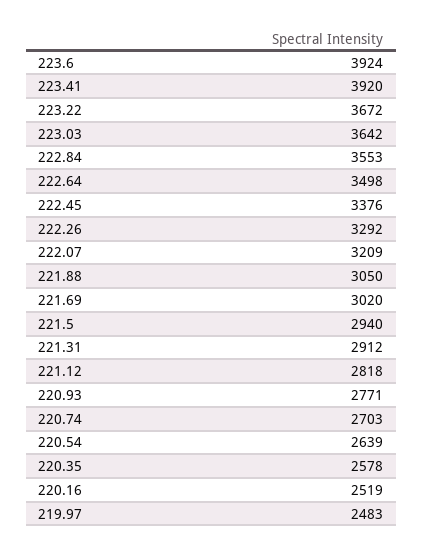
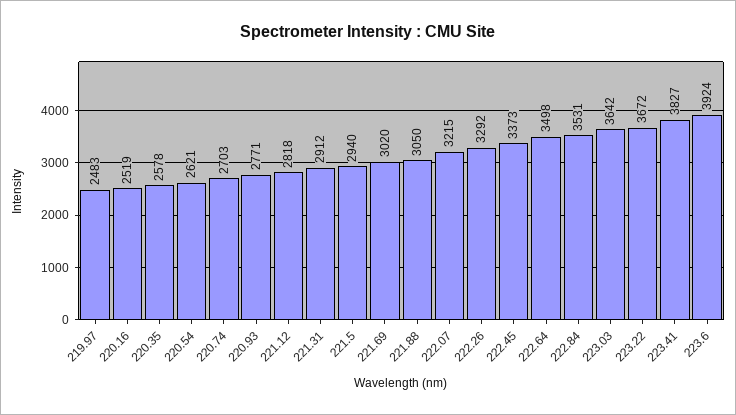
223.41: 3920 -> 3827
222.84: 3553 -> 3531
222.45: 3376 -> 3373
222.07: 3209 -> 3215
220.54: 2639 -> 2621

